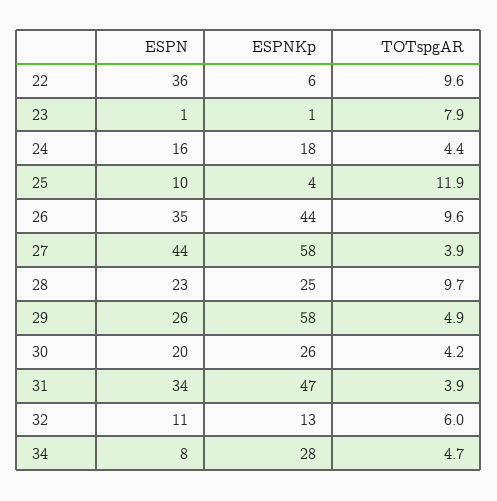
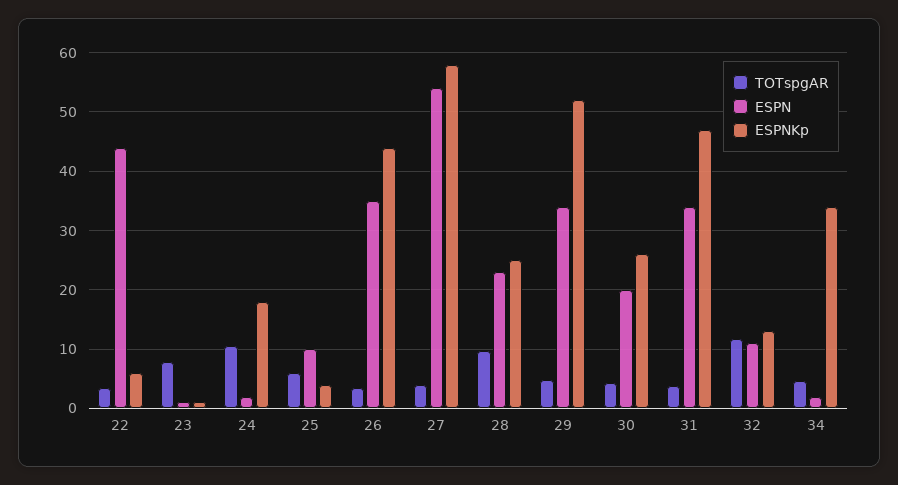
ESPN, 22: 36 -> 44
TOTspgAR, 22: 9.6 -> 4
ESPN, 24: 16 -> 2
TOTspgAR, 24: 4.4 -> 10
TOTspgAR, 25: 11.9 -> 6
TOTspgAR, 26: 9.6 -> 4
ESPN, 27: 44 -> 54
ESPN, 29: 26 -> 34
ESPNKp, 29: 58 -> 52
TOTspgAR, 32: 6 -> 12
ESPN, 34: 8 -> 2
ESPNKp, 34: 28 -> 34

